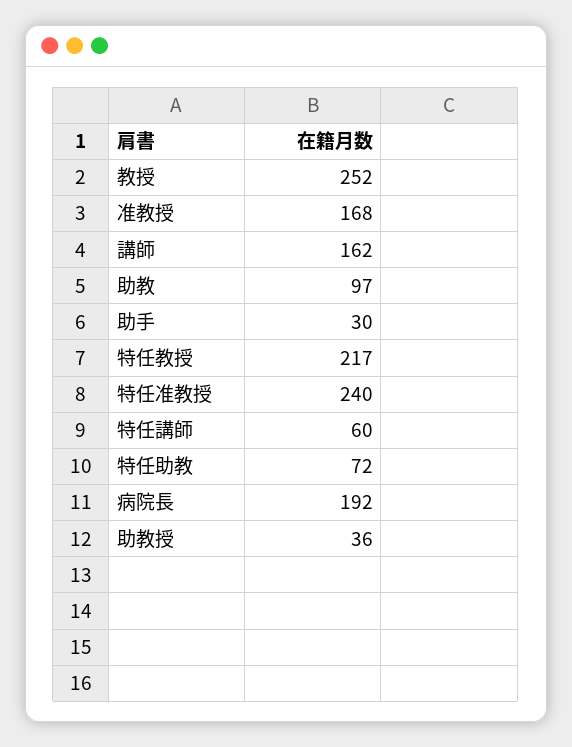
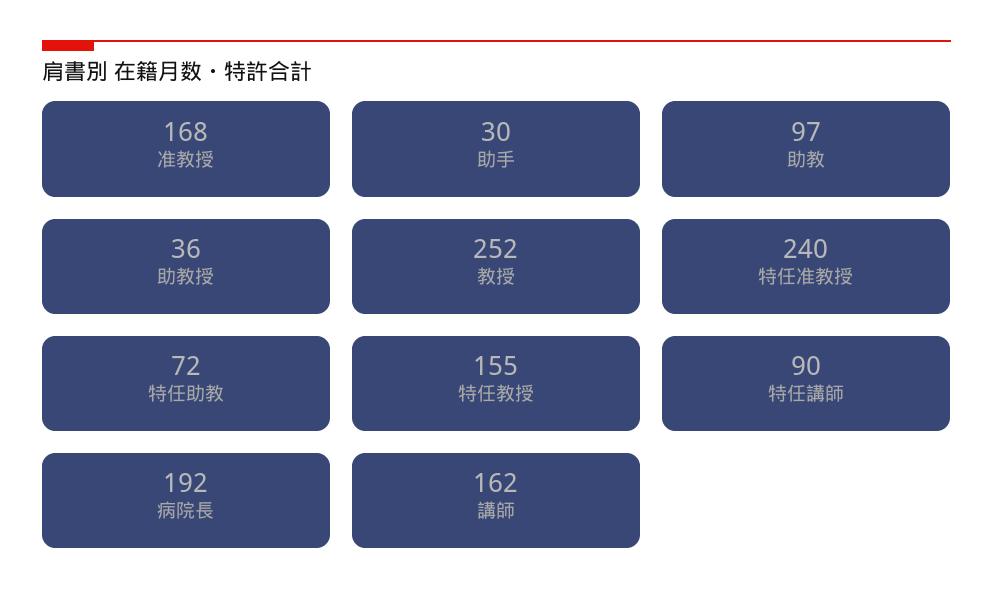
特任教授: 217 -> 155
特任講師: 60 -> 90

